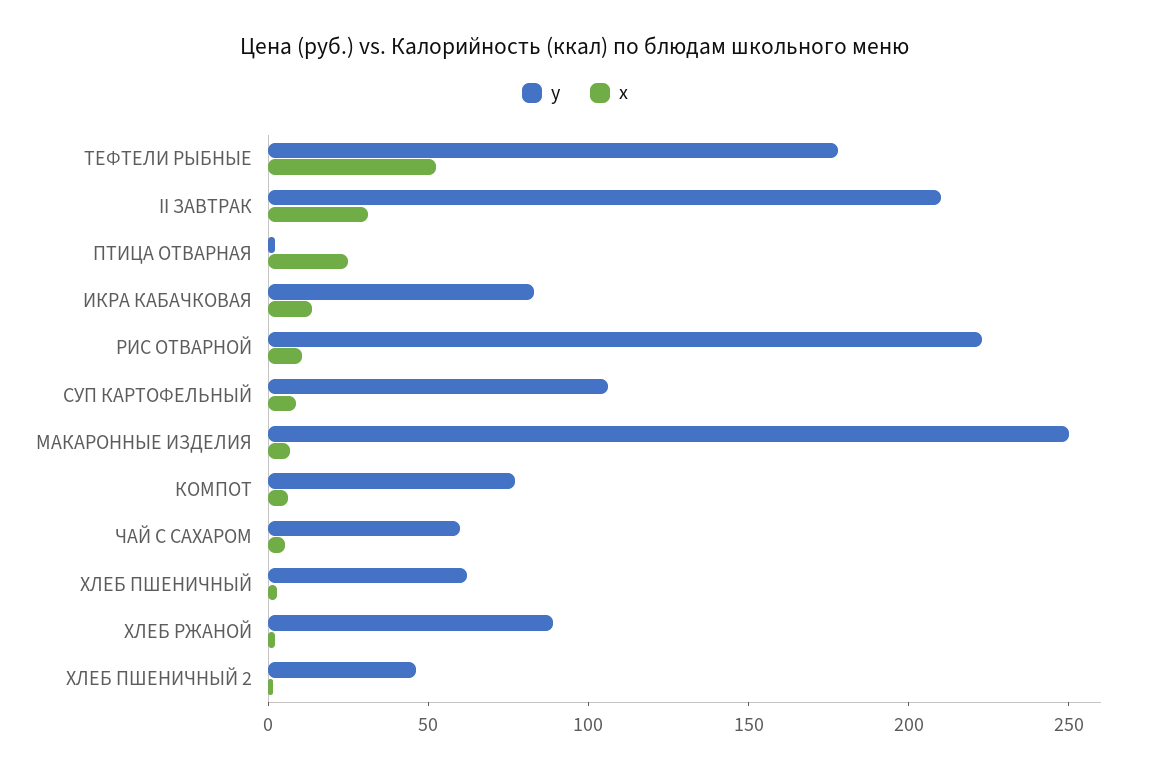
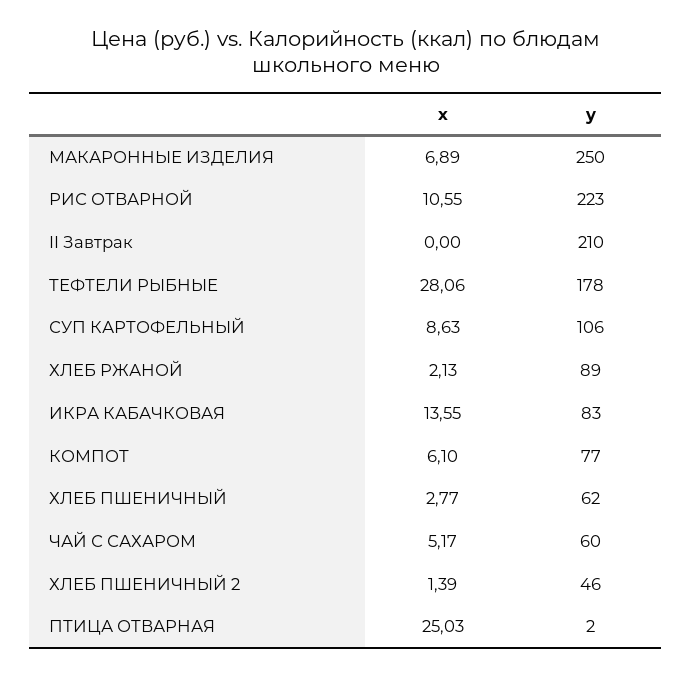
x, ТЕФТЕЛИ РЫБНЫЕ: 50 -> 28.06
x, II ЗАВТРАК: 30 -> 0

